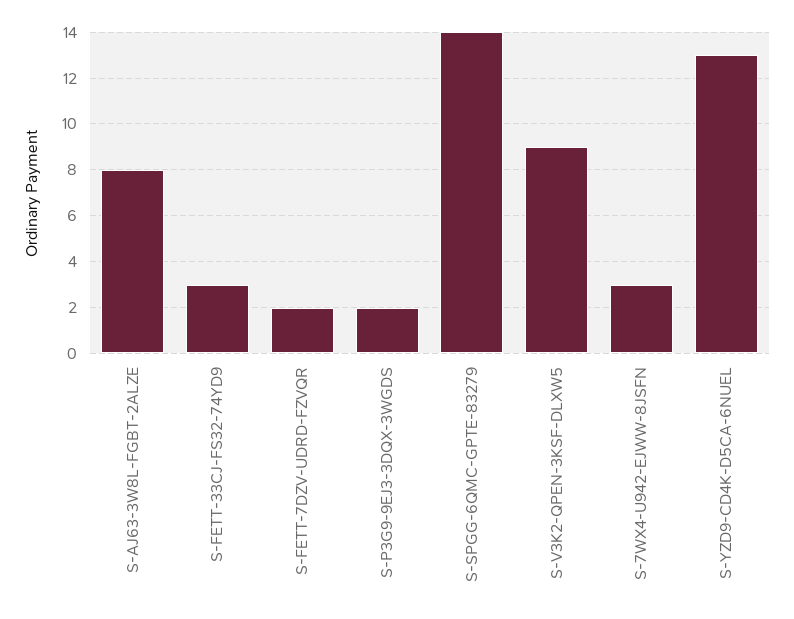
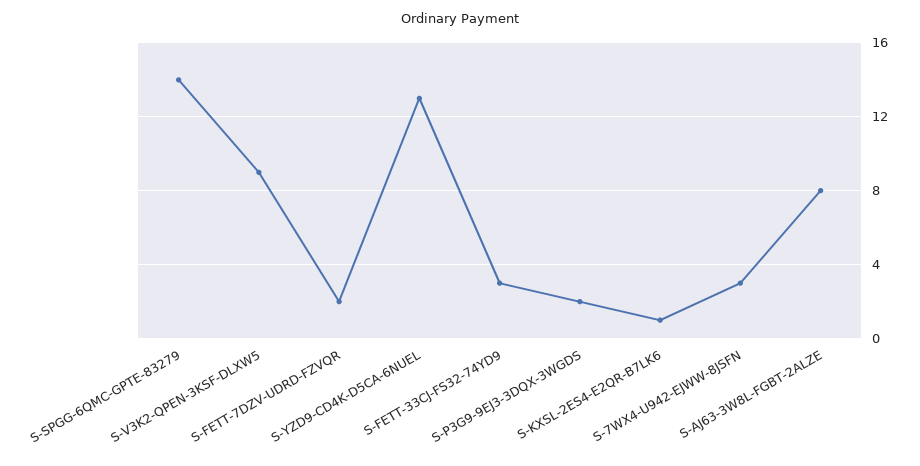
S-KXSL-2ES4-E2QR-B7LK6: none -> 1

